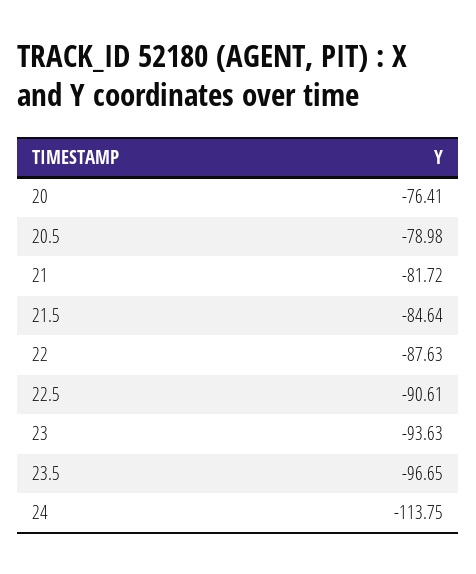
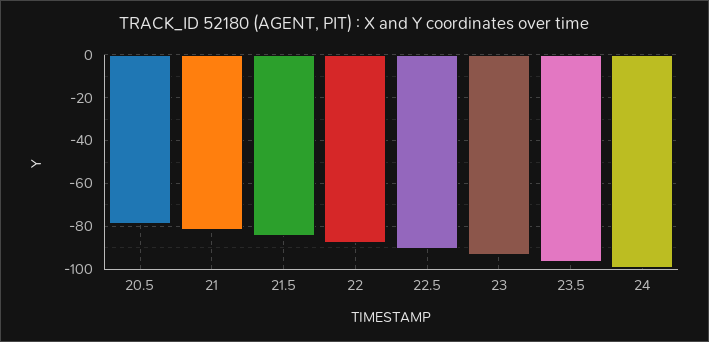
20: -76.41 -> none
24: -113.75 -> -100

